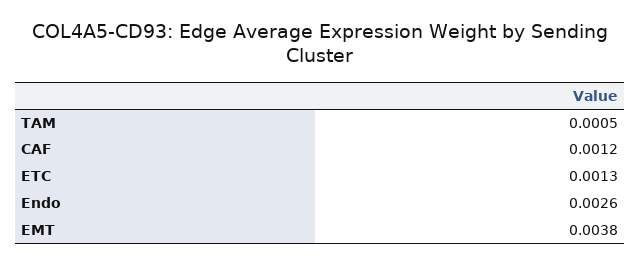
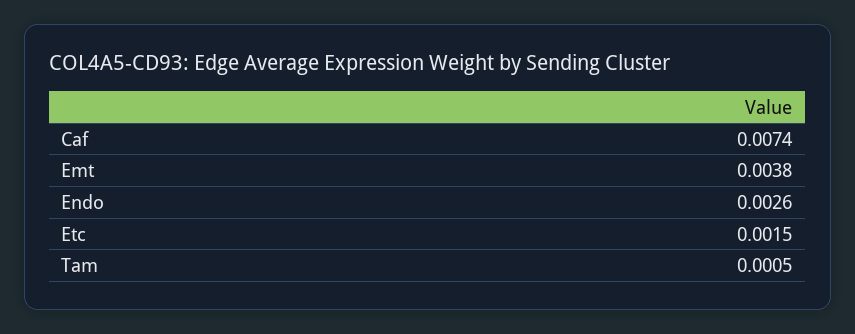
CAF: 0.0012 -> 0.0074
ETC: 0.0013 -> 0.0015

